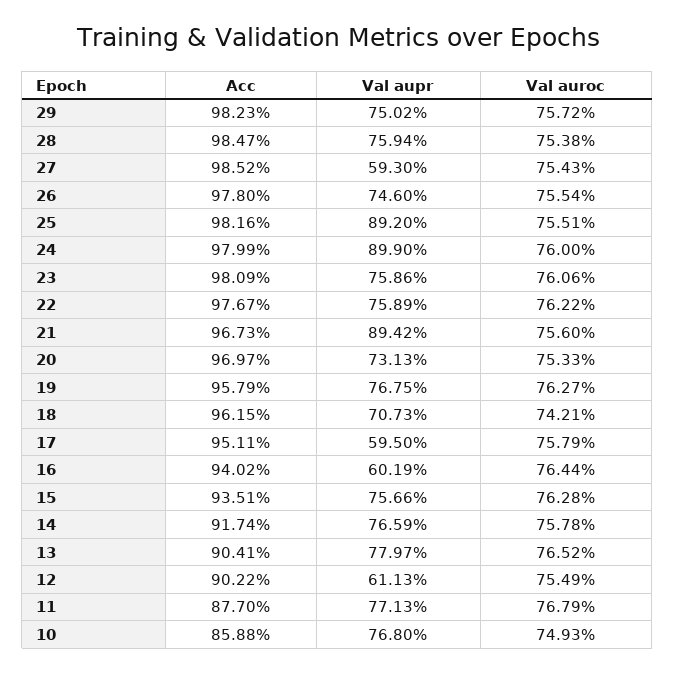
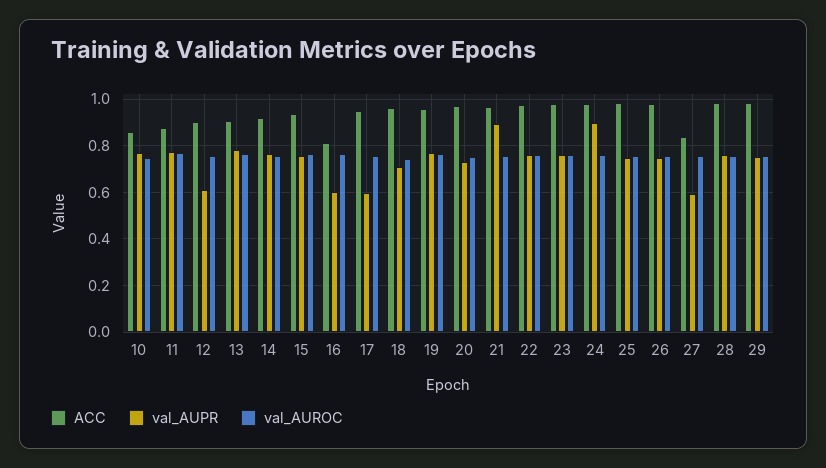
Acc, 27: 0.9852 -> 0.85
Val aupr, 25: 0.892 -> 0.75
Acc, 16: 0.9402 -> 0.8

